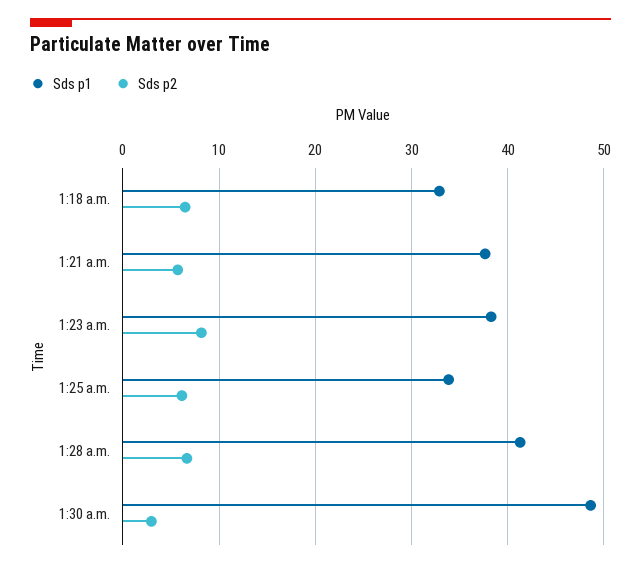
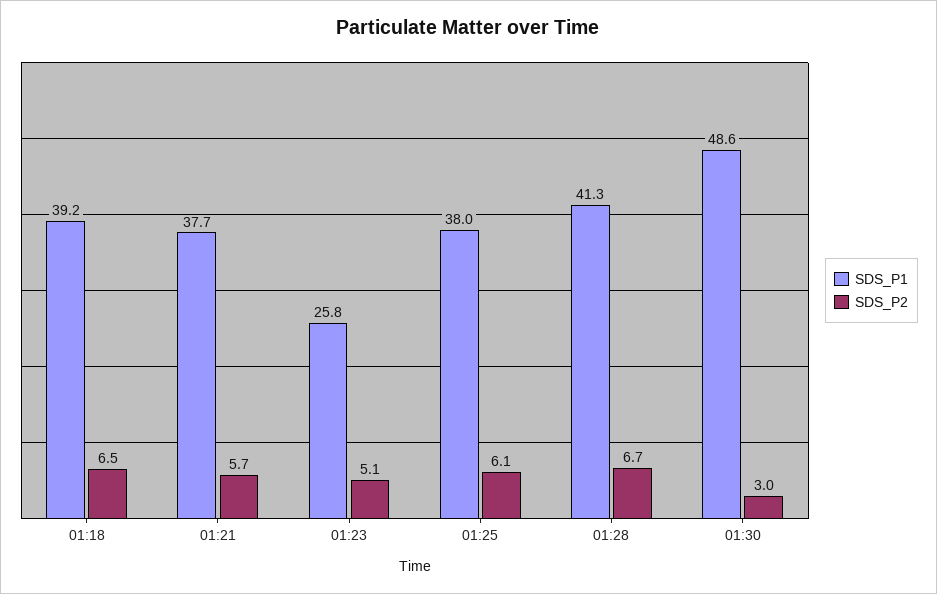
Sds p1, 1:18 a.m.: 33 -> 39.2
Sds p1, 1:23 a.m.: 38 -> 25.8
Sds p2, 1:23 a.m.: 8 -> 5.1
Sds p1, 1:25 a.m.: 34 -> 38

